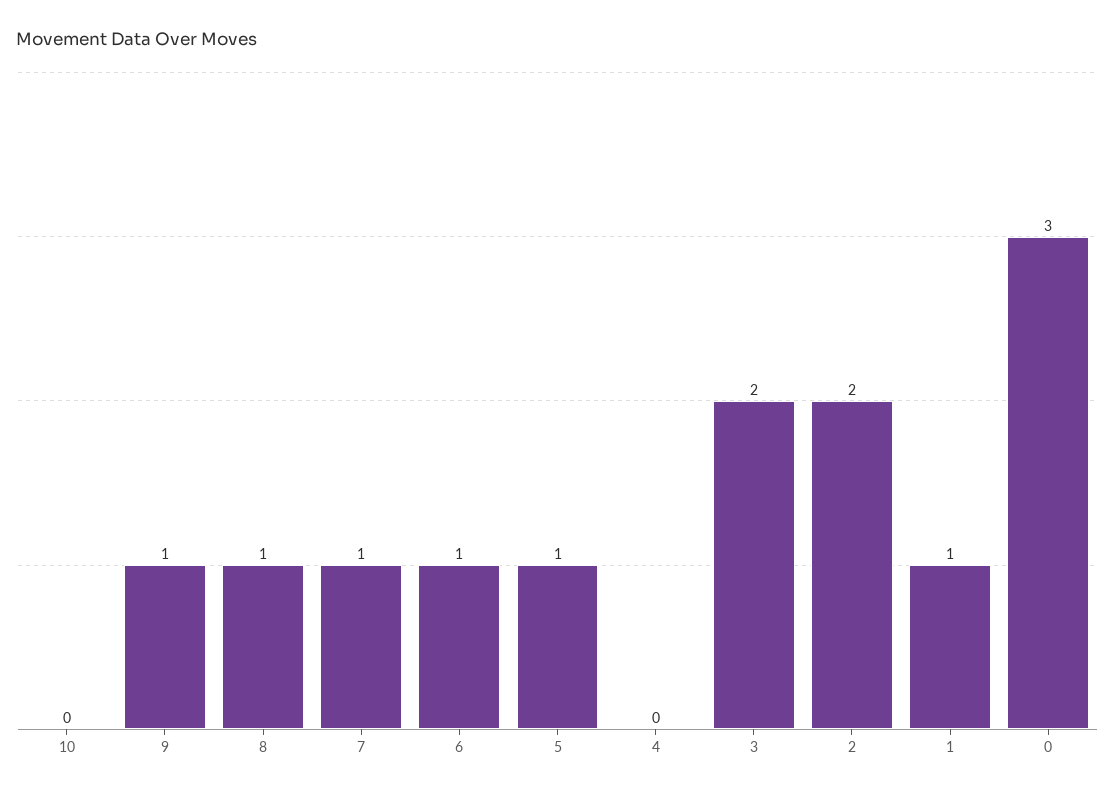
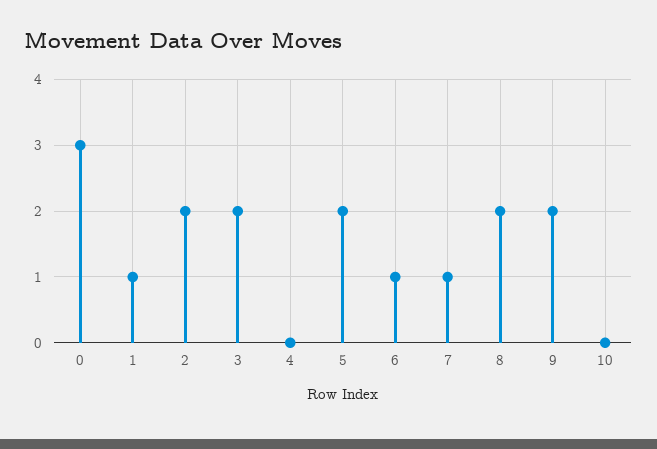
9: 1 -> 2
8: 1 -> 2
5: 1 -> 2

